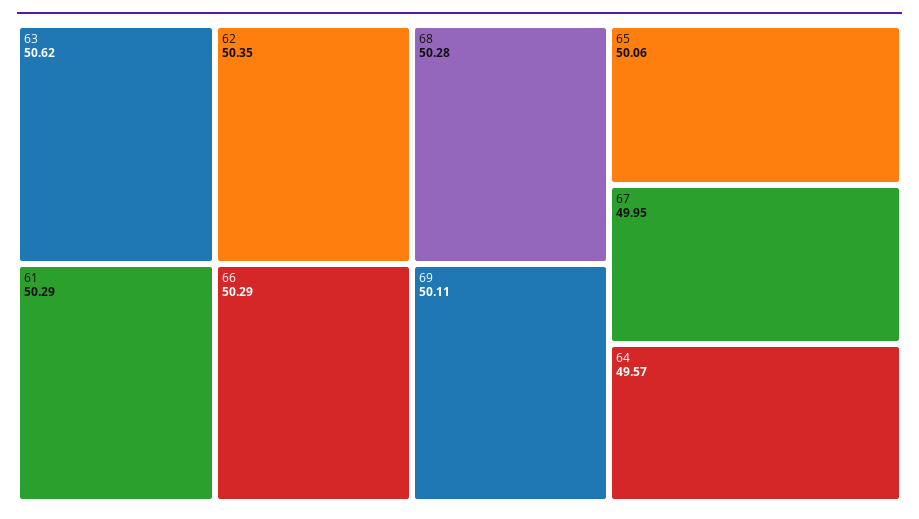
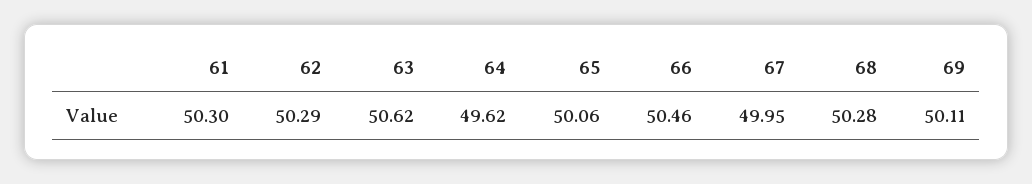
62: 50.35 -> 50.29
61: 50.29 -> 50.3
66: 50.29 -> 50.46
64: 49.57 -> 49.62

